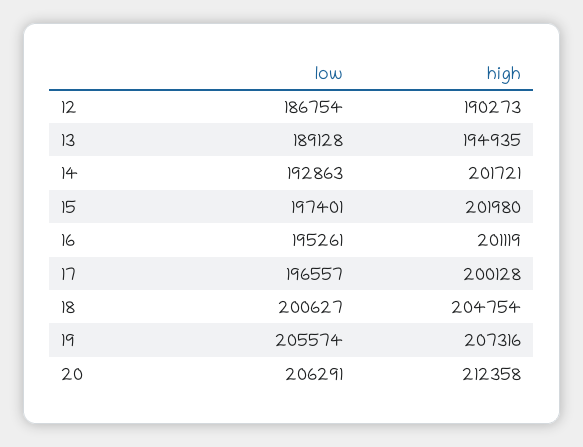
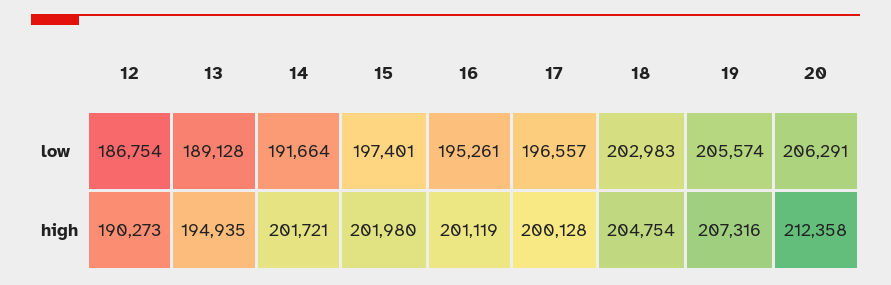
low, 14: 192863 -> 191664
low, 18: 200627 -> 202983

